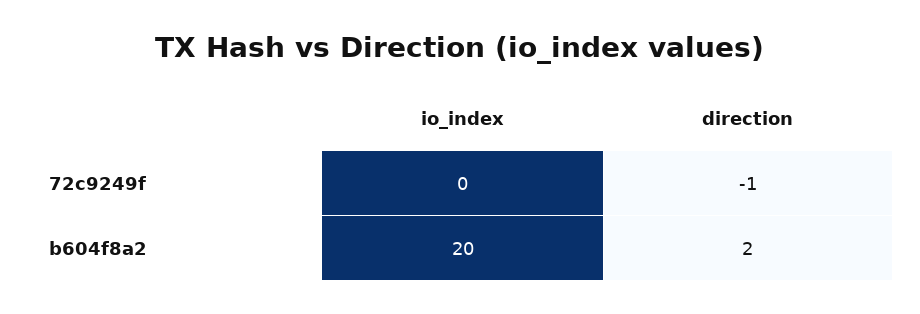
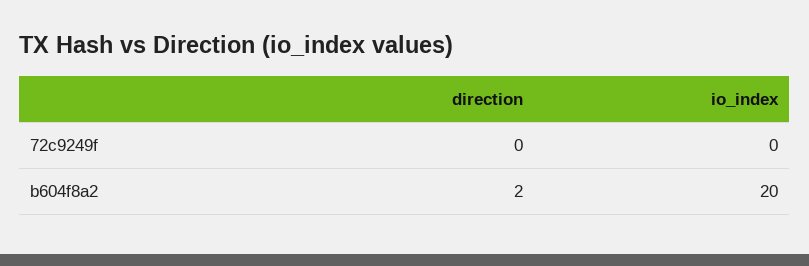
direction, 72c9249f: -1 -> 0

